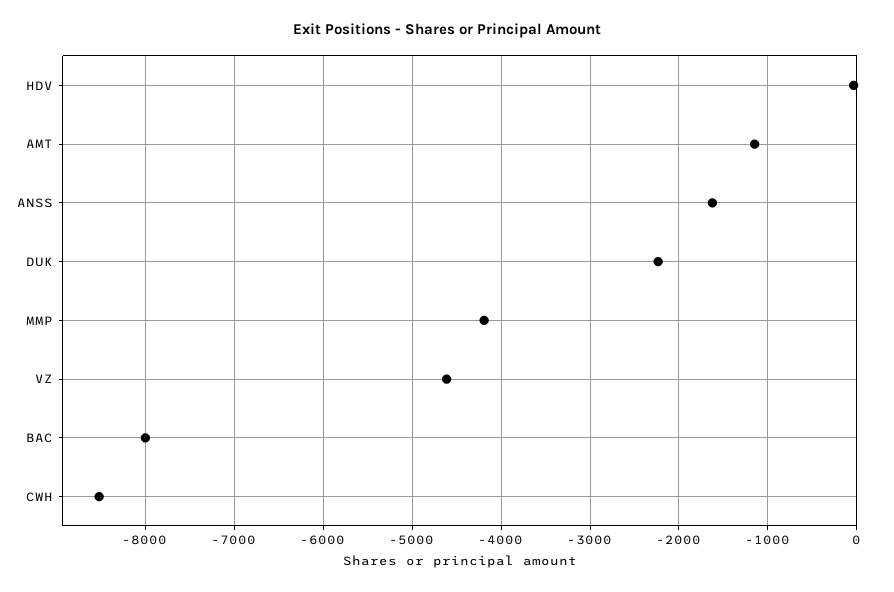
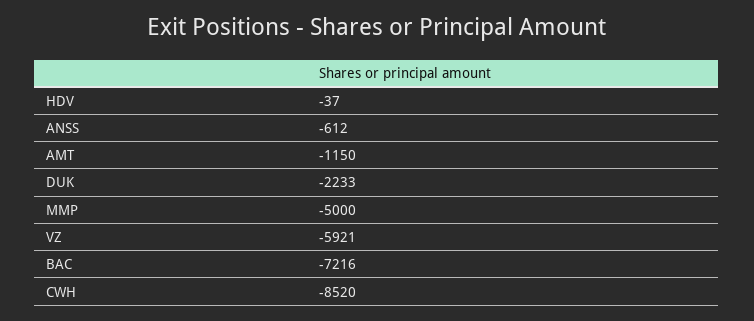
ANSS: -1600 -> -612
MMP: -4200 -> -5000
VZ: -4600 -> -5921
BAC: -8000 -> -7216

